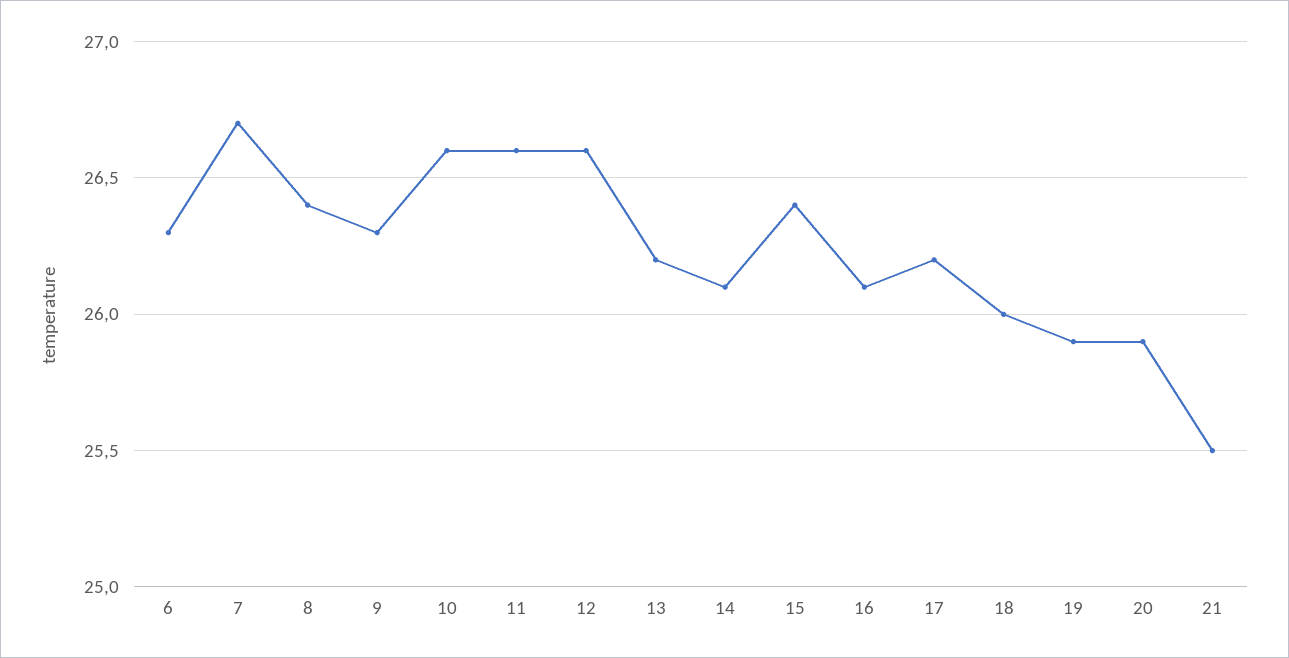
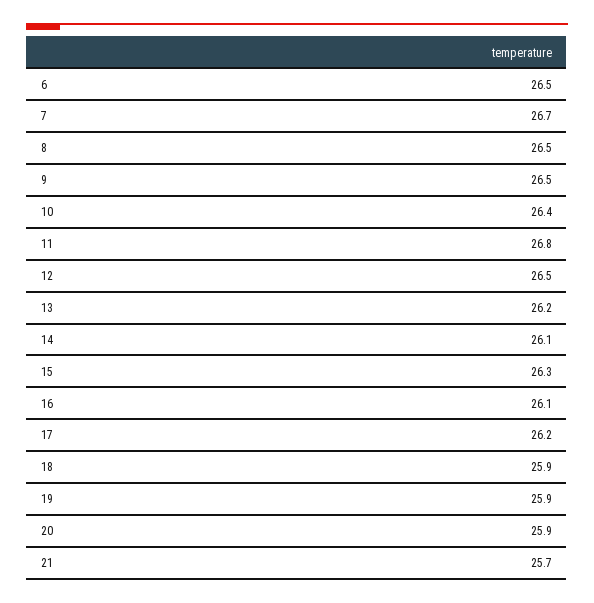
6: 26.3 -> 26.5
8: 26.4 -> 26.5
9: 26.3 -> 26.5
10: 26.6 -> 26.4
11: 26.6 -> 26.8
12: 26.6 -> 26.5
15: 26.4 -> 26.3
18: 26 -> 25.9
21: 25.5 -> 25.7

